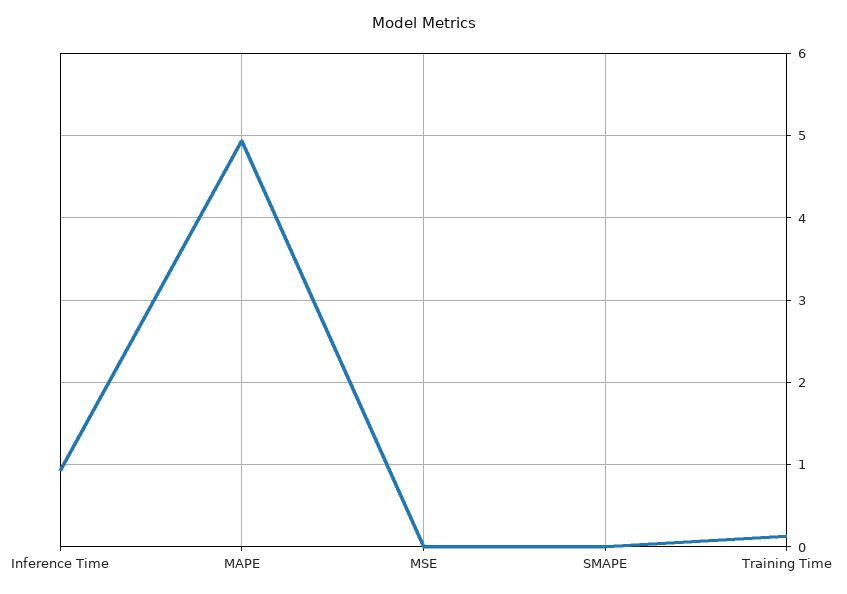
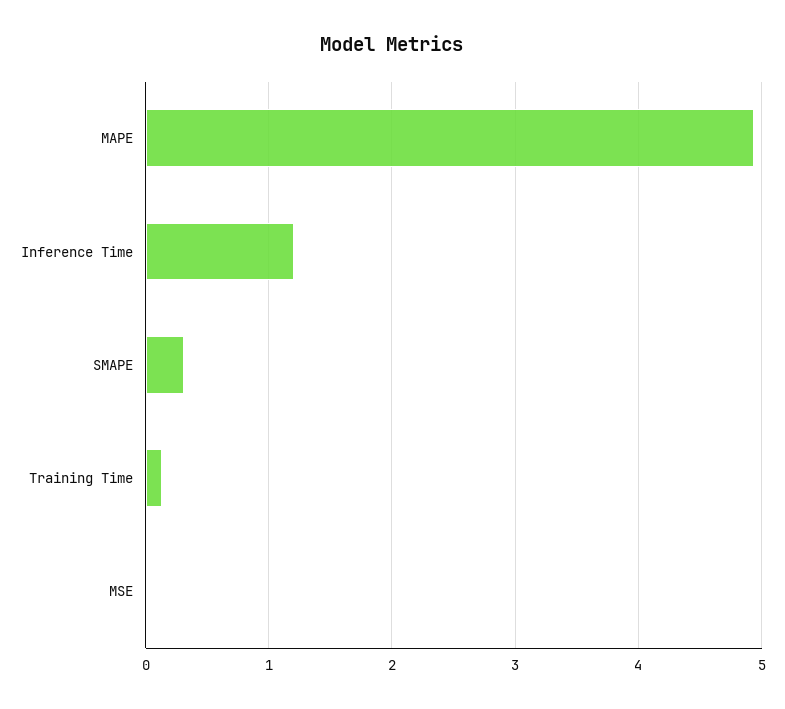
Inference Time: 0.9 -> 1.2
SMAPE: 0 -> 0.3

